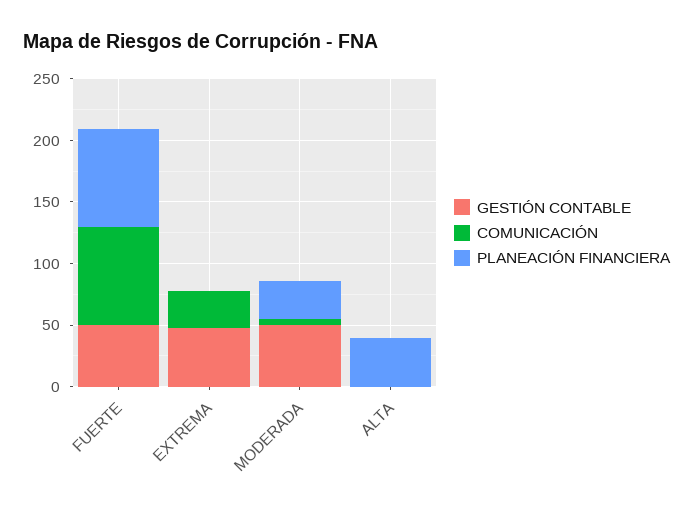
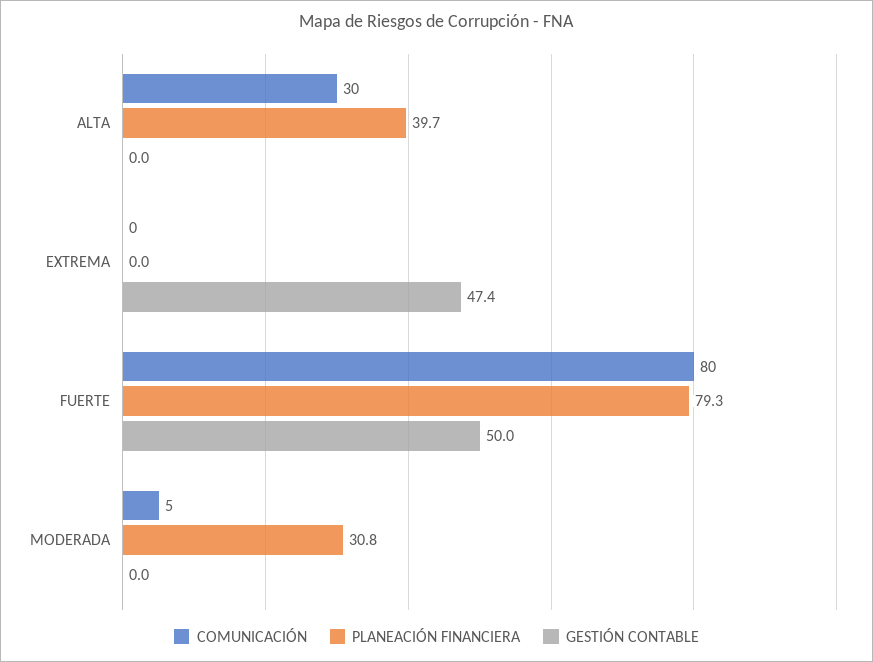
COMUNICACIÓN, EXTREMA: 30 -> 0
GESTIÓN CONTABLE, MODERADA: 50 -> 0
COMUNICACIÓN, ALTA: 0 -> 30

